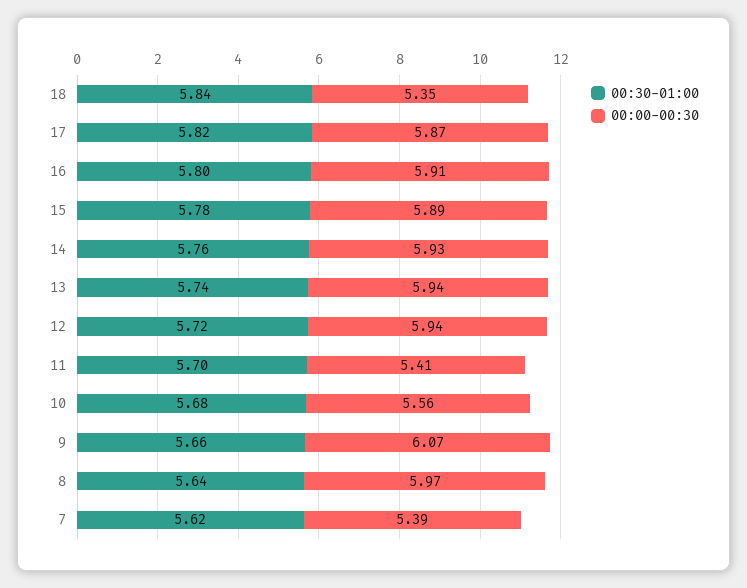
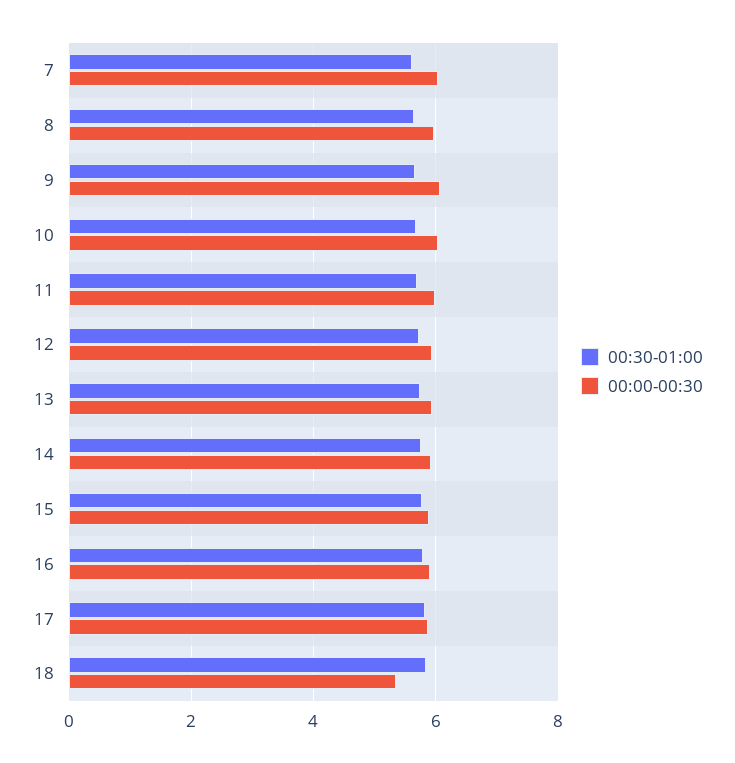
00:00-00:30, 11: 5.41 -> 6
00:00-00:30, 10: 5.56 -> 6
00:00-00:30, 7: 5.39 -> 6

